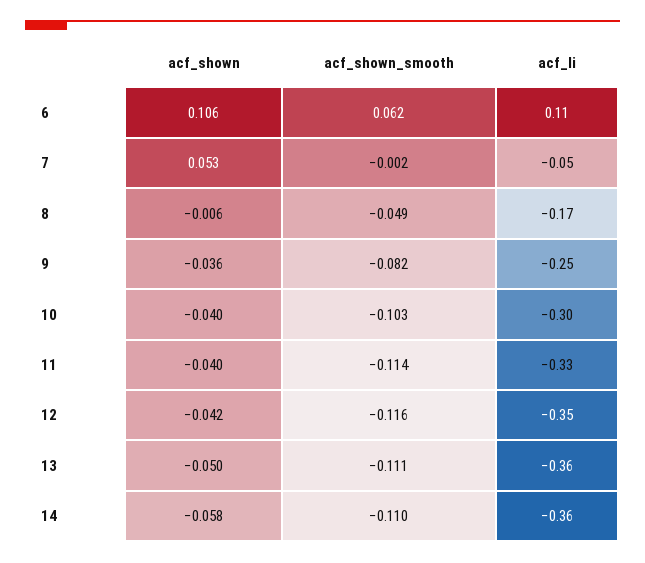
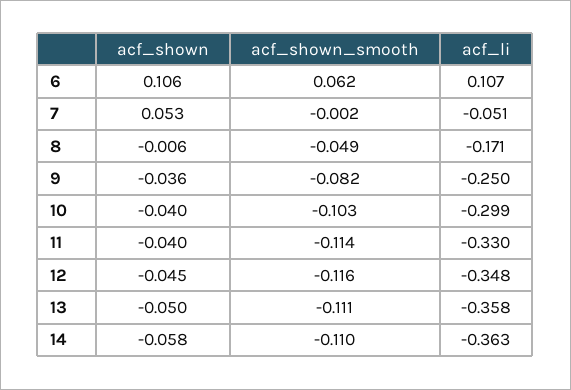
acf_shown, 12: -0.042 -> -0.045

